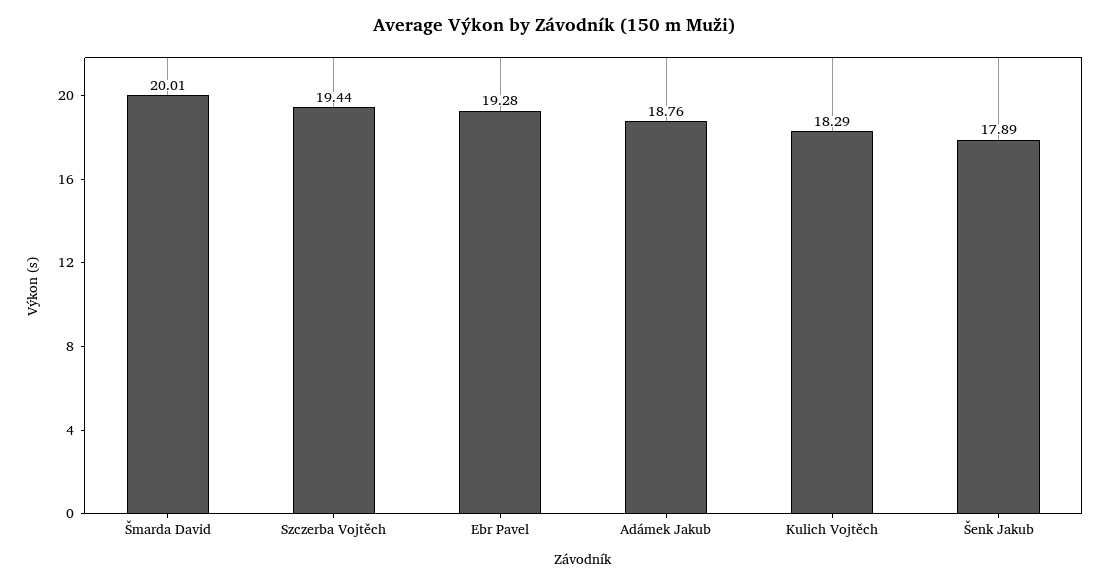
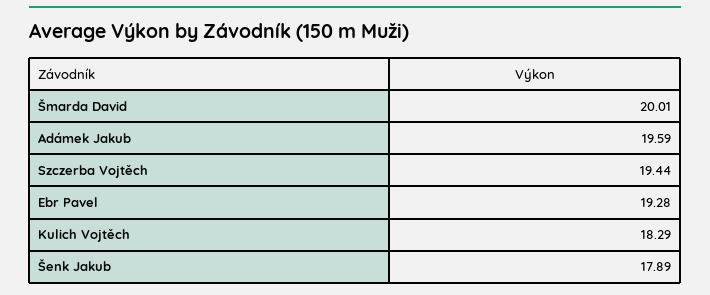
Adámek Jakub: 18.76 -> 19.59

